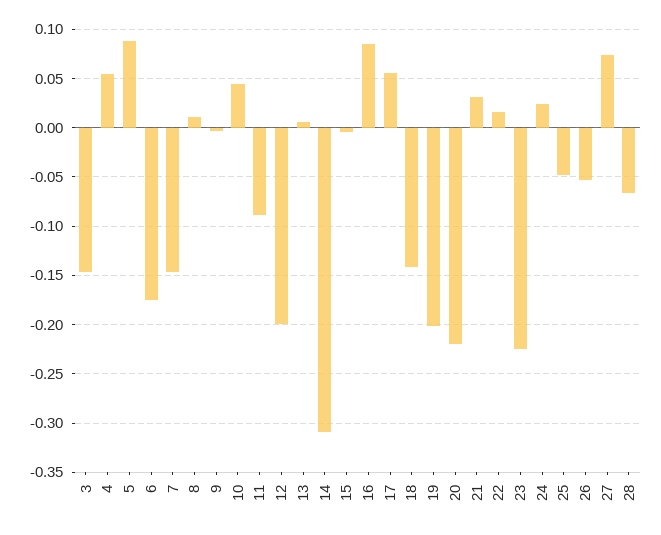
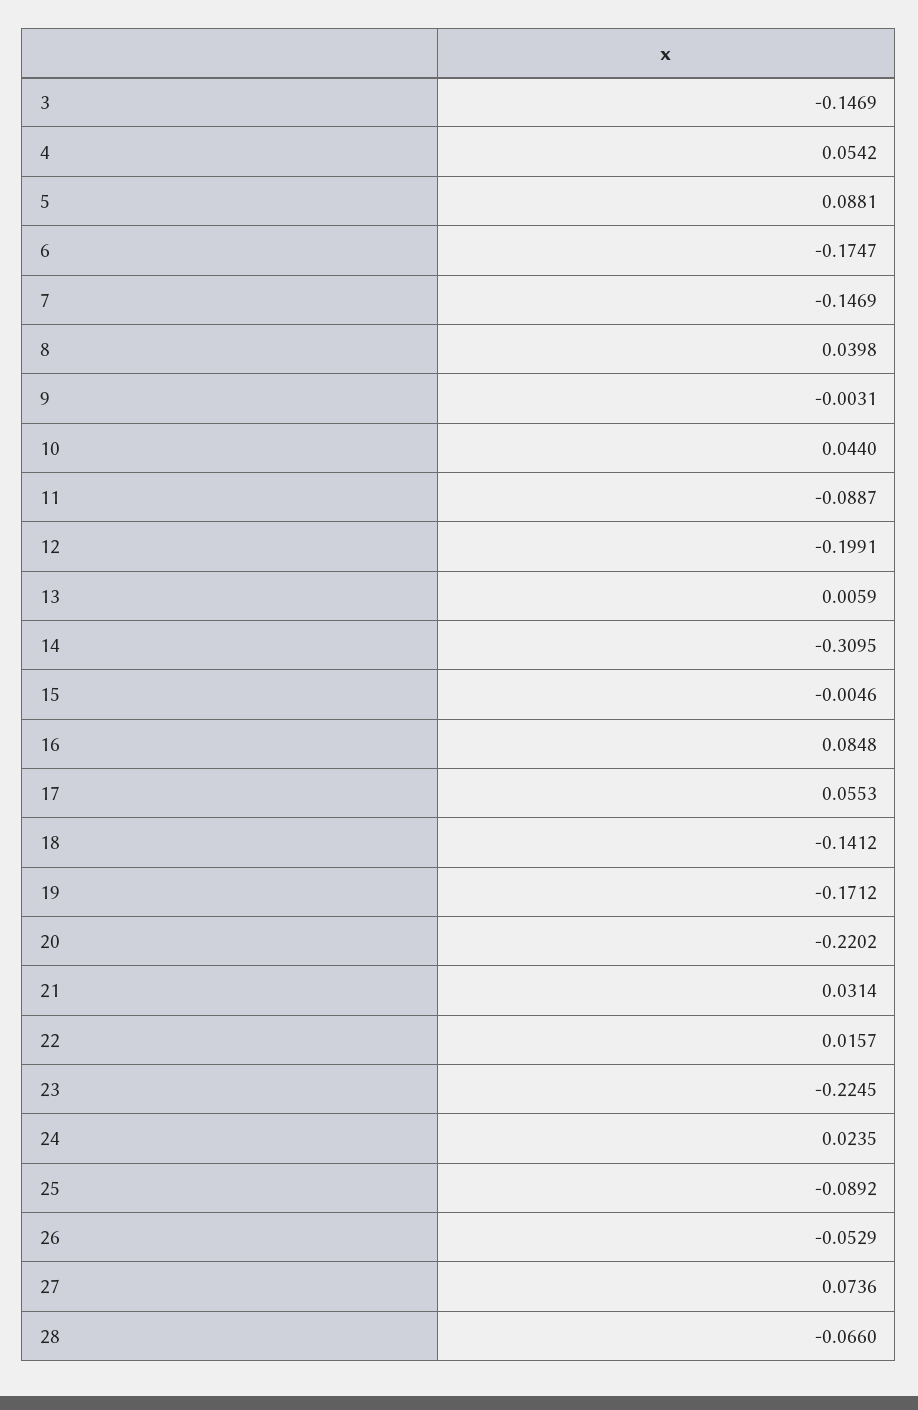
8: 0.01 -> 0.0398
19: -0.2 -> -0.1712
25: -0.05 -> -0.0892

